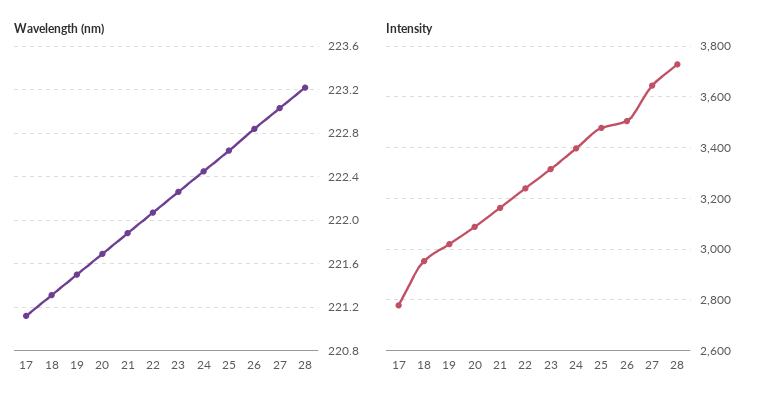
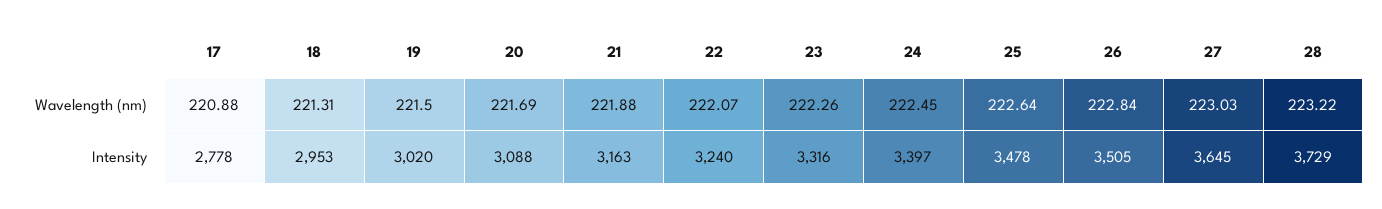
Wavelength (nm), 17: 221.1 -> 220.88

